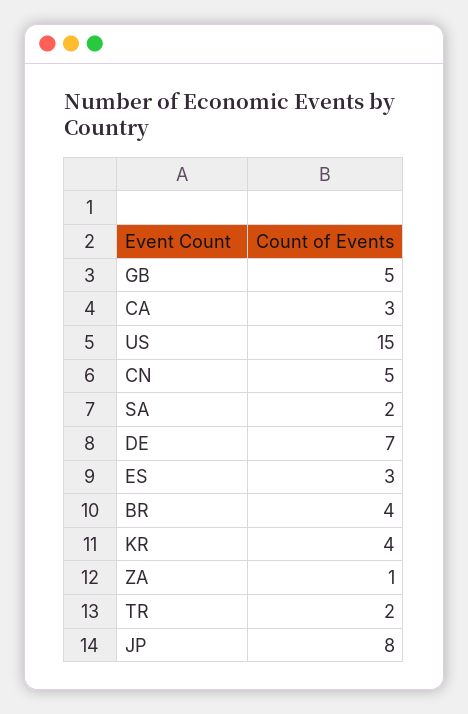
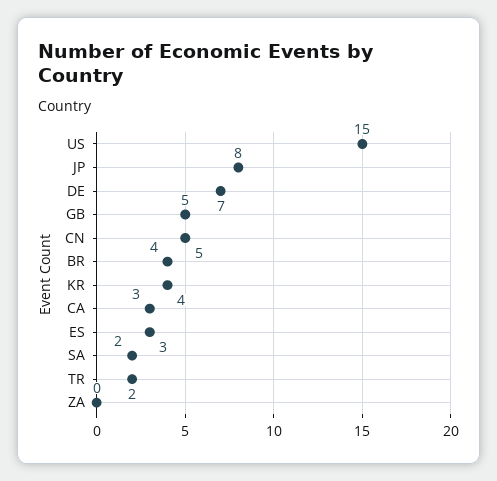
ZA: 1 -> 0

